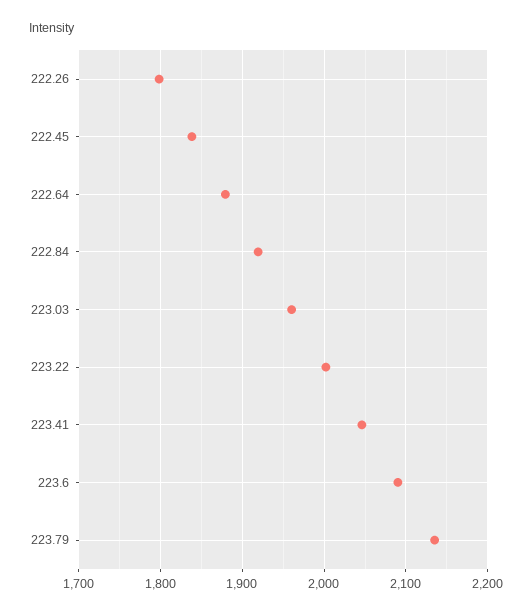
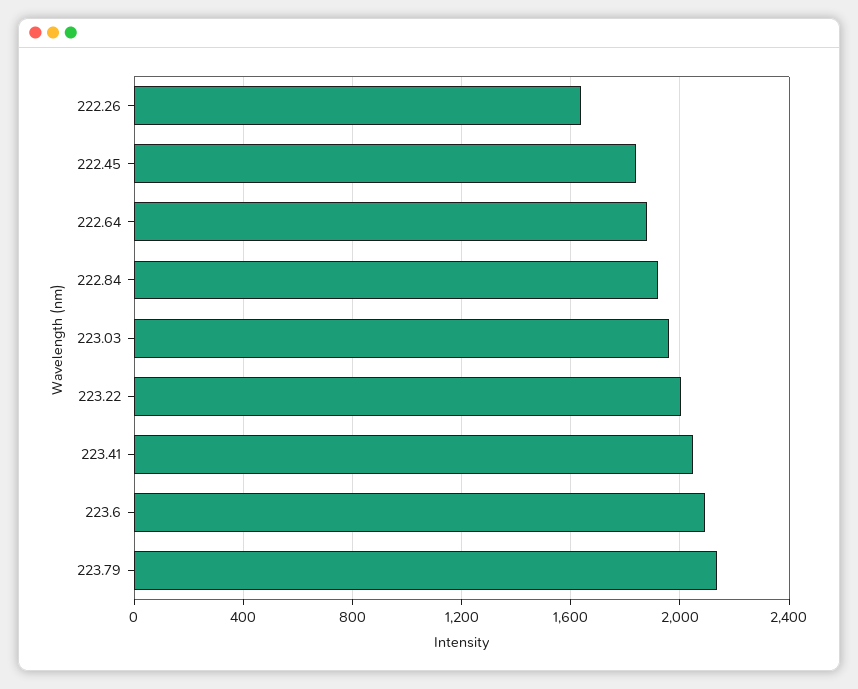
222.26: 1800 -> 1650

